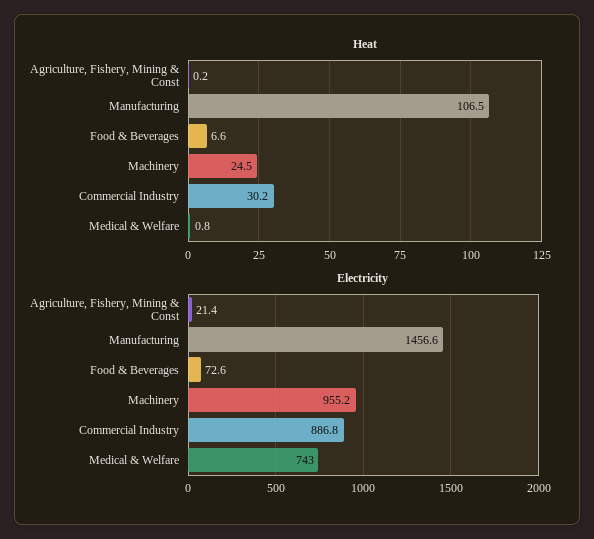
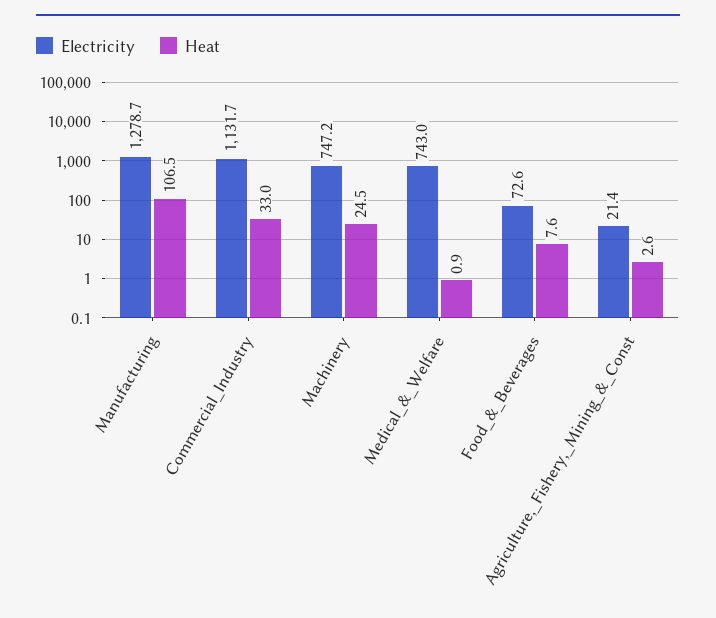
Heat, Agriculture, Fishery, Mining & Const: 0.2 -> 2.6
Heat, Food & Beverages: 6.6 -> 7.6
Heat, Commercial Industry: 30.2 -> 33
Heat, Medical & Welfare: 0.8 -> 0.9
Electricity, Manufacturing: 1456.6 -> 1278.7
Electricity, Machinery: 955.2 -> 747.2
Electricity, Commercial Industry: 886.8 -> 1131.7

